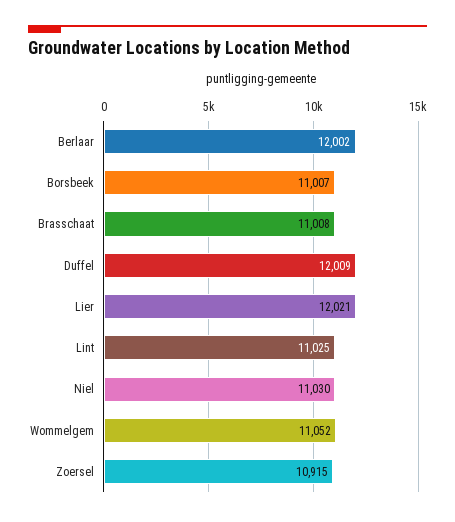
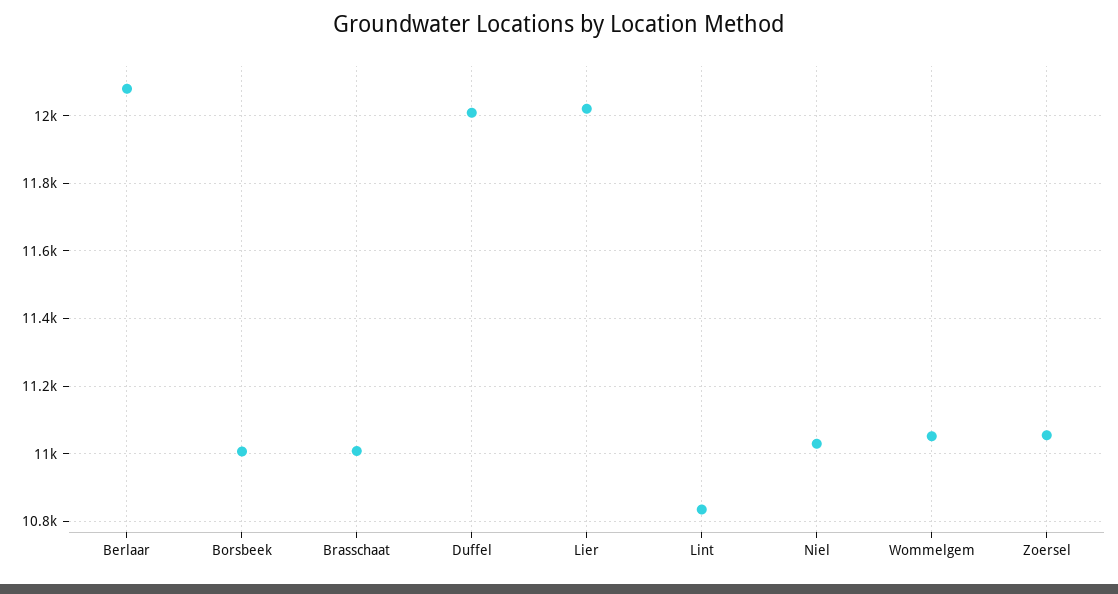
Berlaar: 12002 -> 12080
Lint: 11025 -> 10840
Zoersel: 10915 -> 11060

